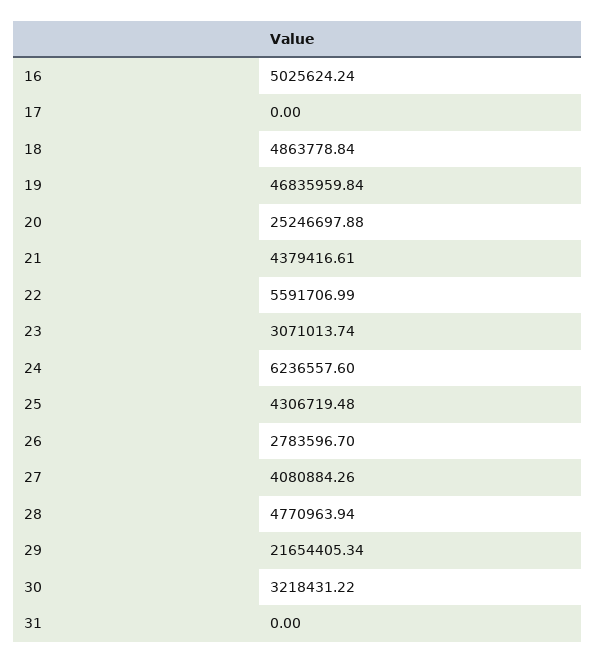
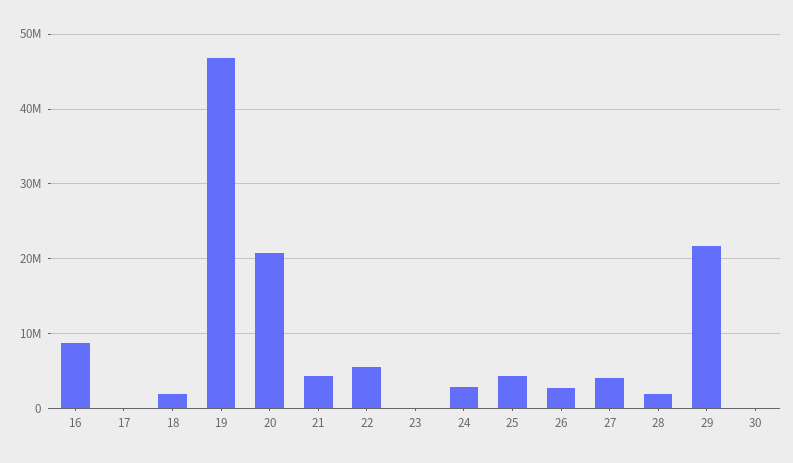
16: 5025624.24 -> 9000000
18: 4863778.84 -> 2000000
20: 25246697.88 -> 21000000
23: 3071013.74 -> 0
24: 6236557.6 -> 3000000
28: 4770963.94 -> 2000000
30: 3218431.22 -> 0
31: 0 -> none

